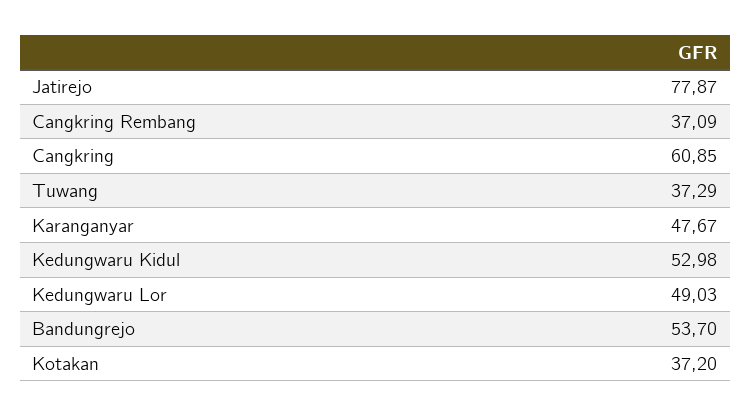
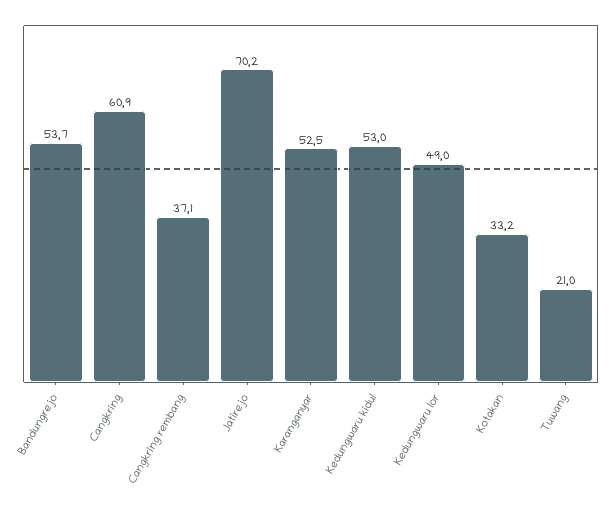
Jatirejo: 77.87 -> 70.2
Tuwang: 37.29 -> 21
Karanganyar: 47.67 -> 52.5
Kotakan: 37.2 -> 33.2

